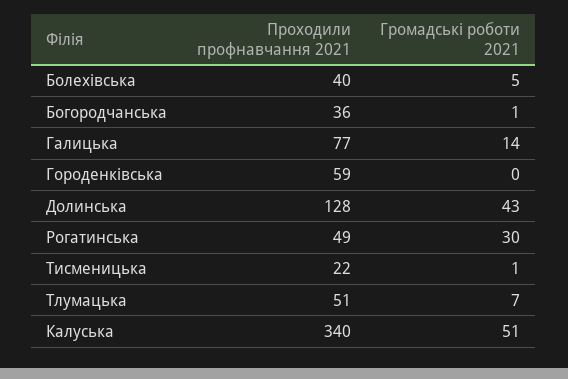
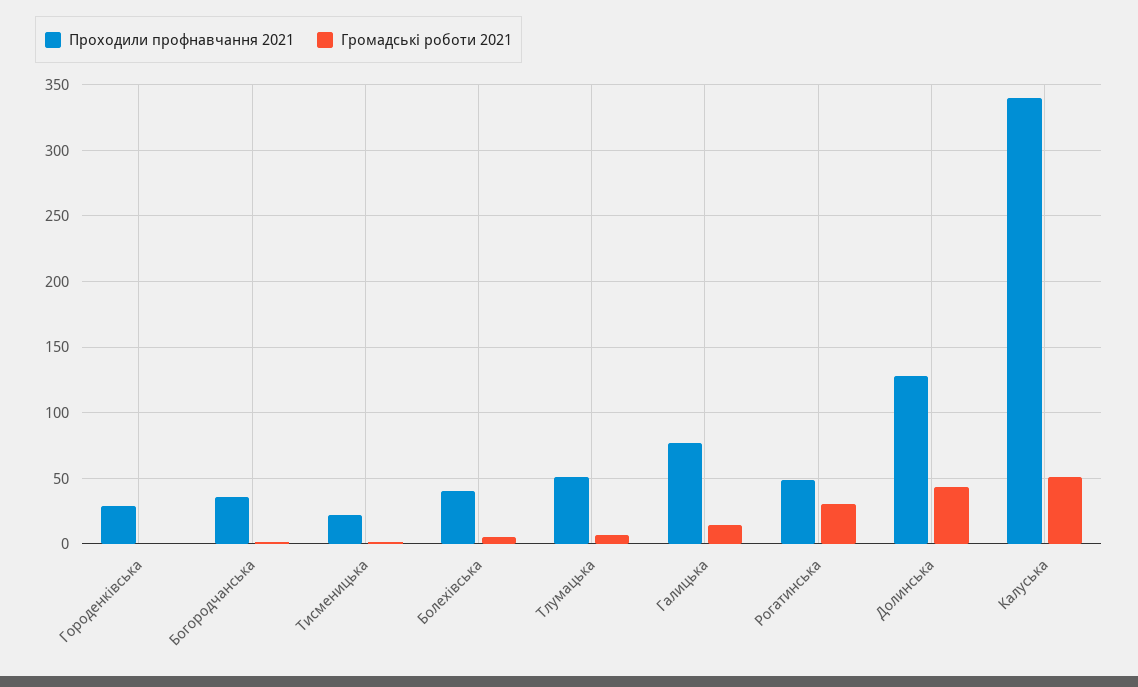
Проходили профнавчання 2021, Городенківська: 59 -> 30

